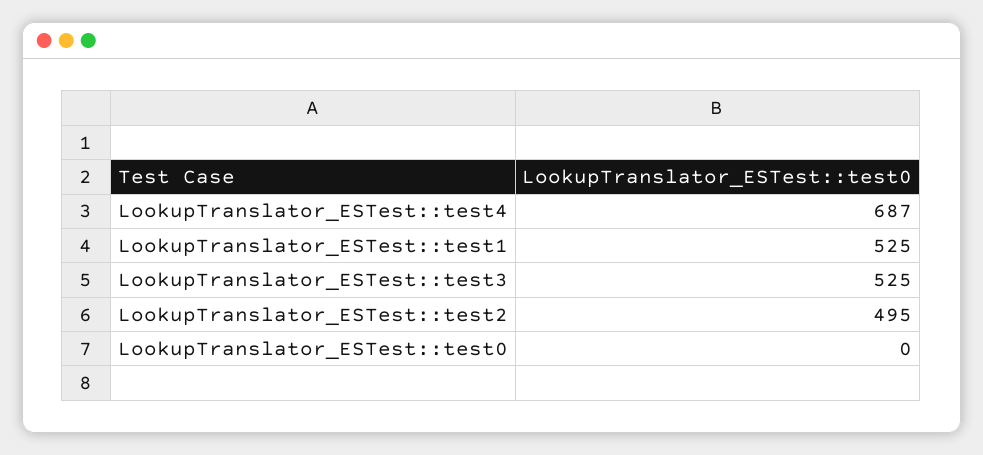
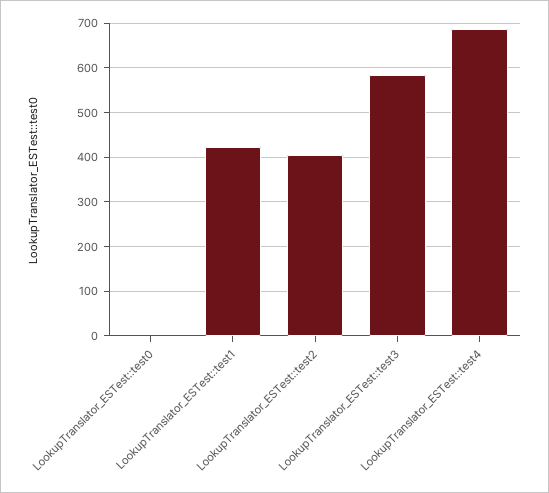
LookupTranslator_ESTest::test1: 525 -> 420
LookupTranslator_ESTest::test3: 525 -> 580
LookupTranslator_ESTest::test2: 495 -> 400

